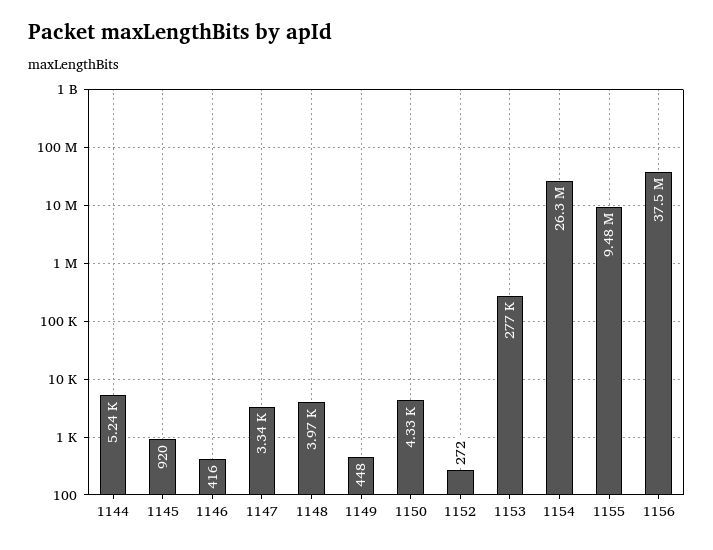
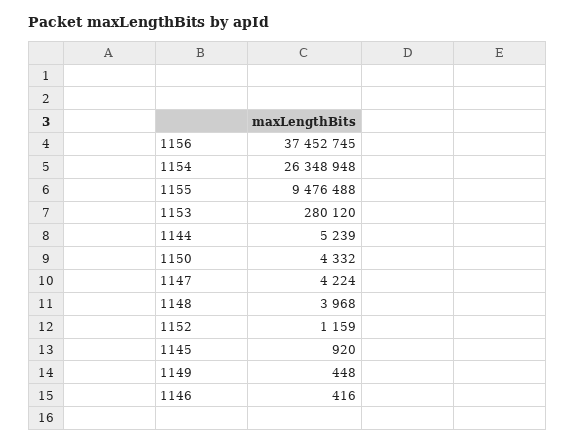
1147: 3340 -> 4224
1152: 272 -> 1159
1153: 277000 -> 280120

